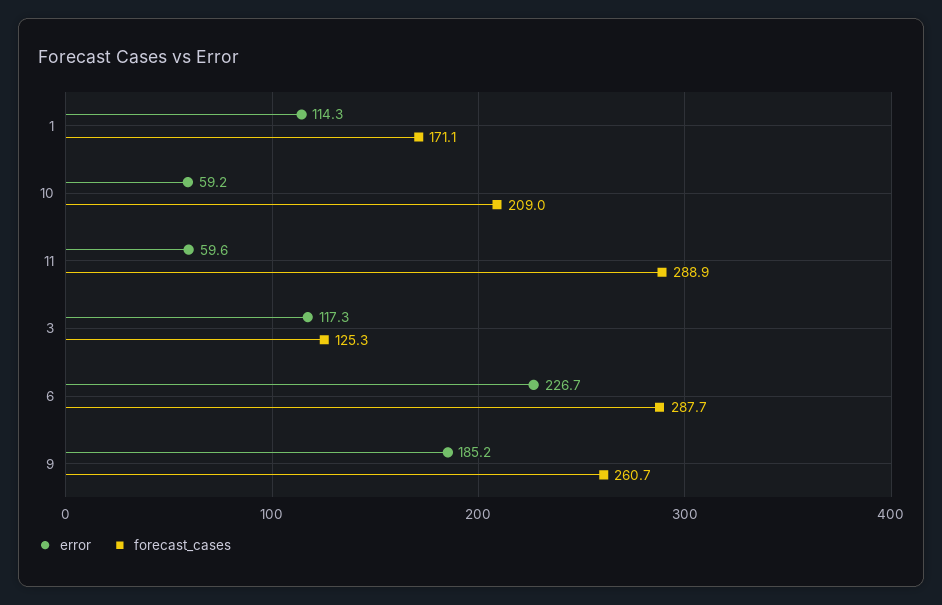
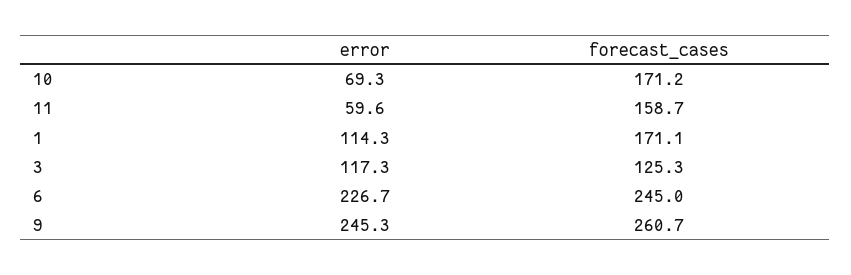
error, 10: 59.2 -> 69.3
forecast_cases, 10: 209 -> 171.2
forecast_cases, 11: 288.9 -> 158.7
forecast_cases, 6: 287.7 -> 245
error, 9: 185.2 -> 245.3

